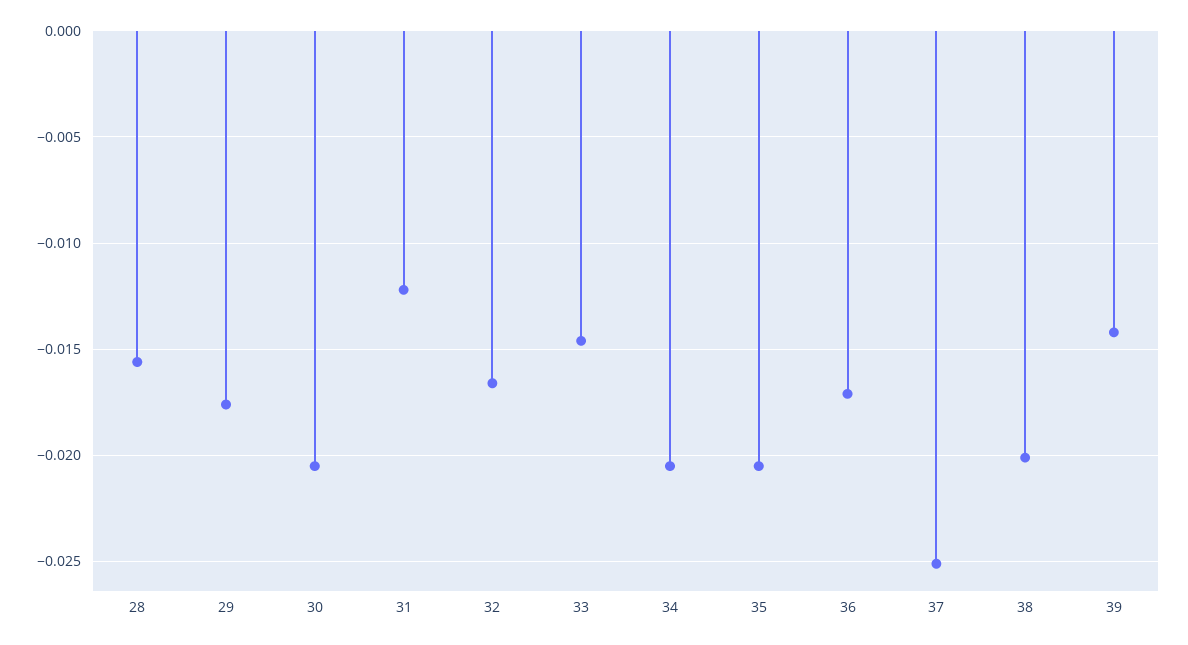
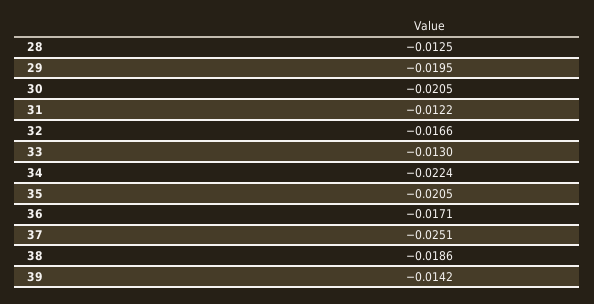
28: -0.0155 -> -0.0125
29: -0.0175 -> -0.0195
33: -0.0145 -> -0.013
34: -0.0205 -> -0.0224
38: -0.02 -> -0.0186

